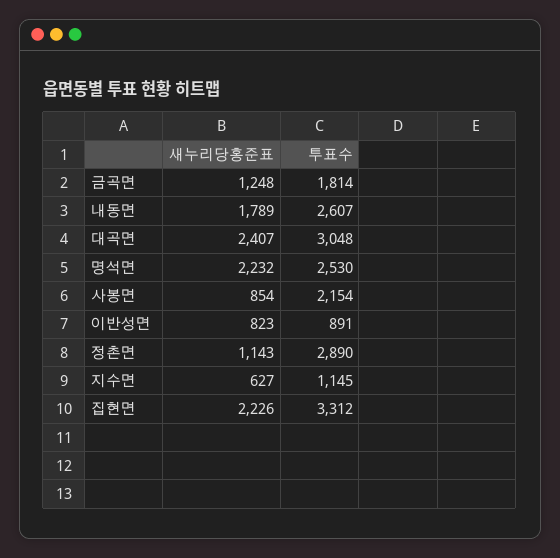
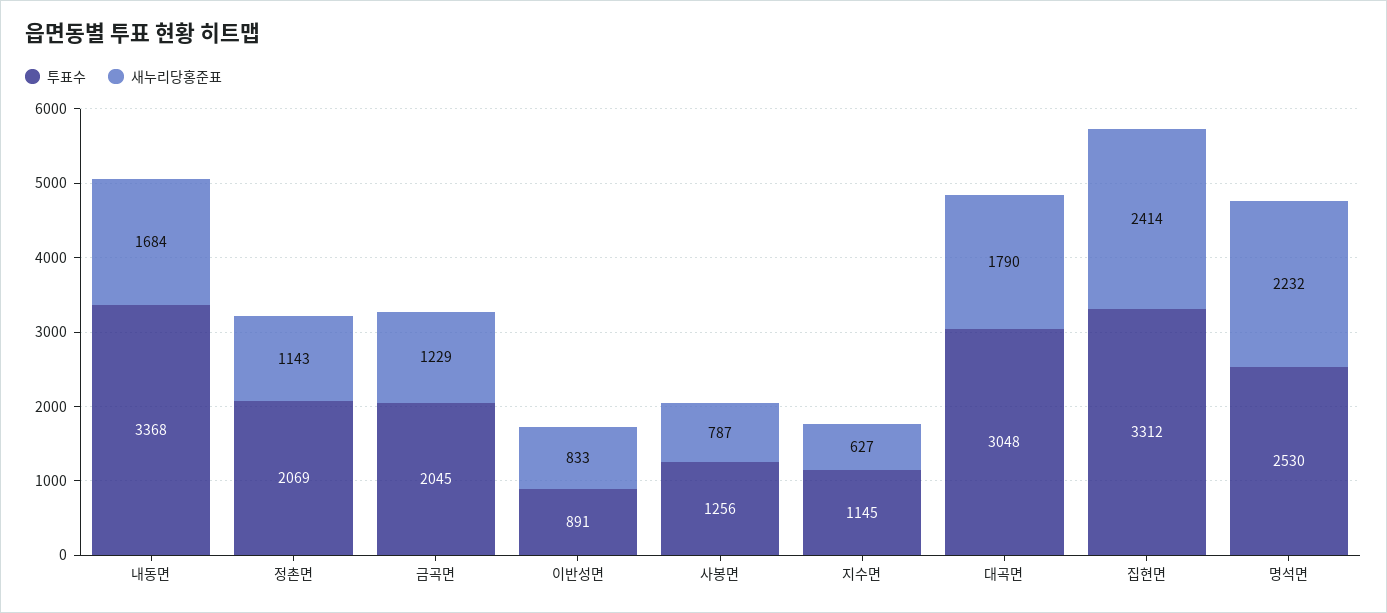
새누리당홍준표, 금곡면: 1248 -> 1229
투표수, 금곡면: 1814 -> 2045
새누리당홍준표, 내동면: 1789 -> 1684
투표수, 내동면: 2607 -> 3368
새누리당홍준표, 대곡면: 2407 -> 1790
새누리당홍준표, 사봉면: 854 -> 787
투표수, 사봉면: 2154 -> 1256
새누리당홍준표, 이반성면: 823 -> 833
투표수, 정촌면: 2890 -> 2069
새누리당홍준표, 집현면: 2226 -> 2414

